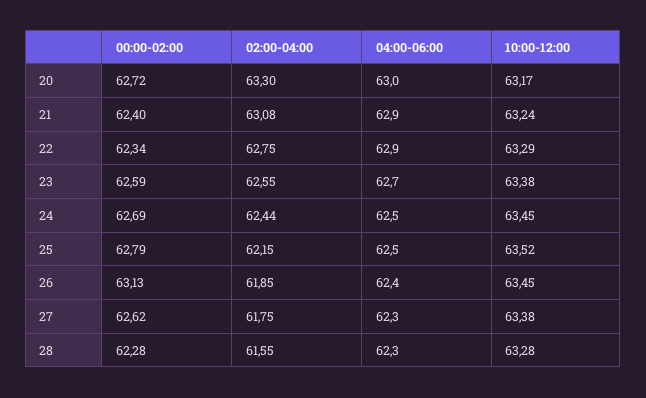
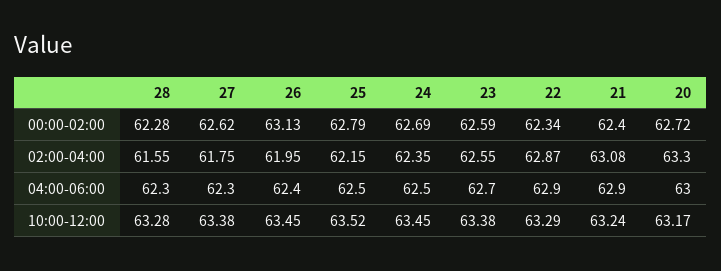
02:00-04:00, 22: 62.75 -> 62.87
02:00-04:00, 24: 62.44 -> 62.35
02:00-04:00, 26: 61.85 -> 61.95

